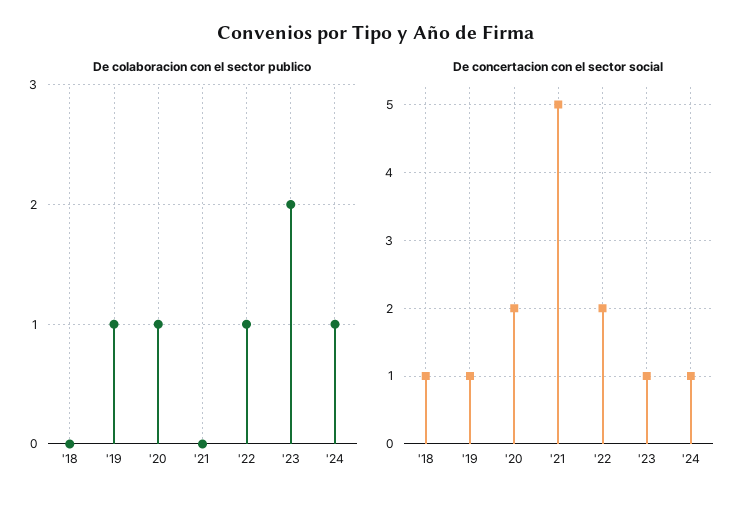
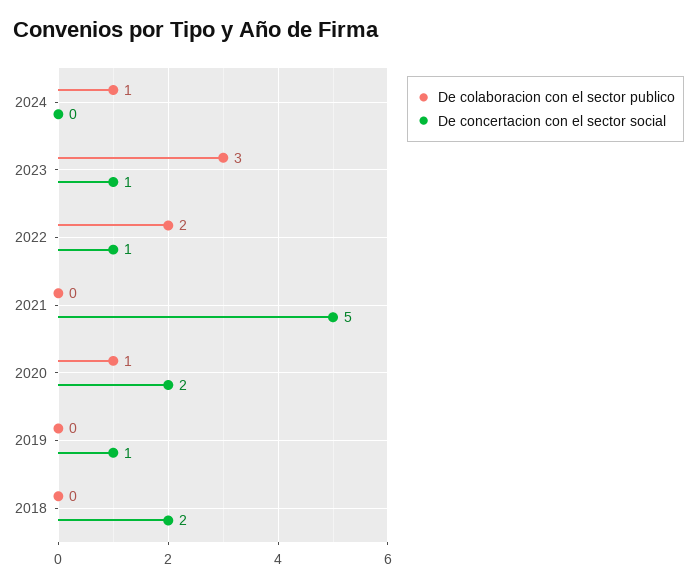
De colaboracion con el sector publico, '19: 1 -> 0
De colaboracion con el sector publico, '22: 1 -> 2
De colaboracion con el sector publico, '23: 2 -> 3
De concertacion con el sector social, '18: 1 -> 2
De concertacion con el sector social, '22: 2 -> 1
De concertacion con el sector social, '24: 1 -> 0

